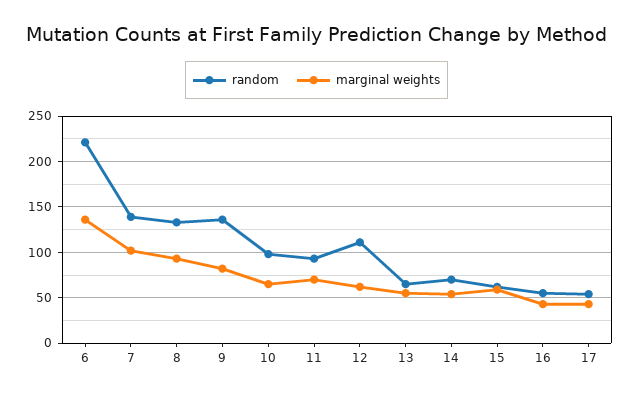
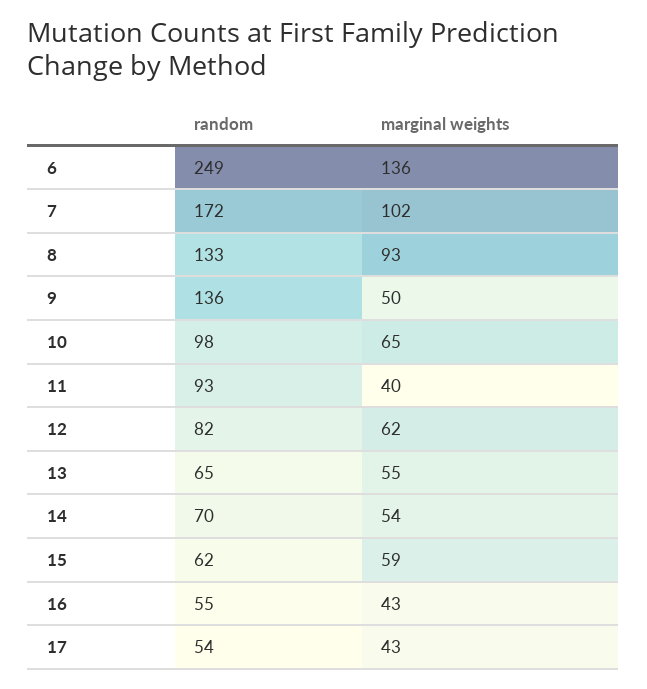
random, 6: 220 -> 249
random, 7: 140 -> 172
marginal weights, 9: 80 -> 50
marginal weights, 11: 70 -> 40
random, 12: 110 -> 82

